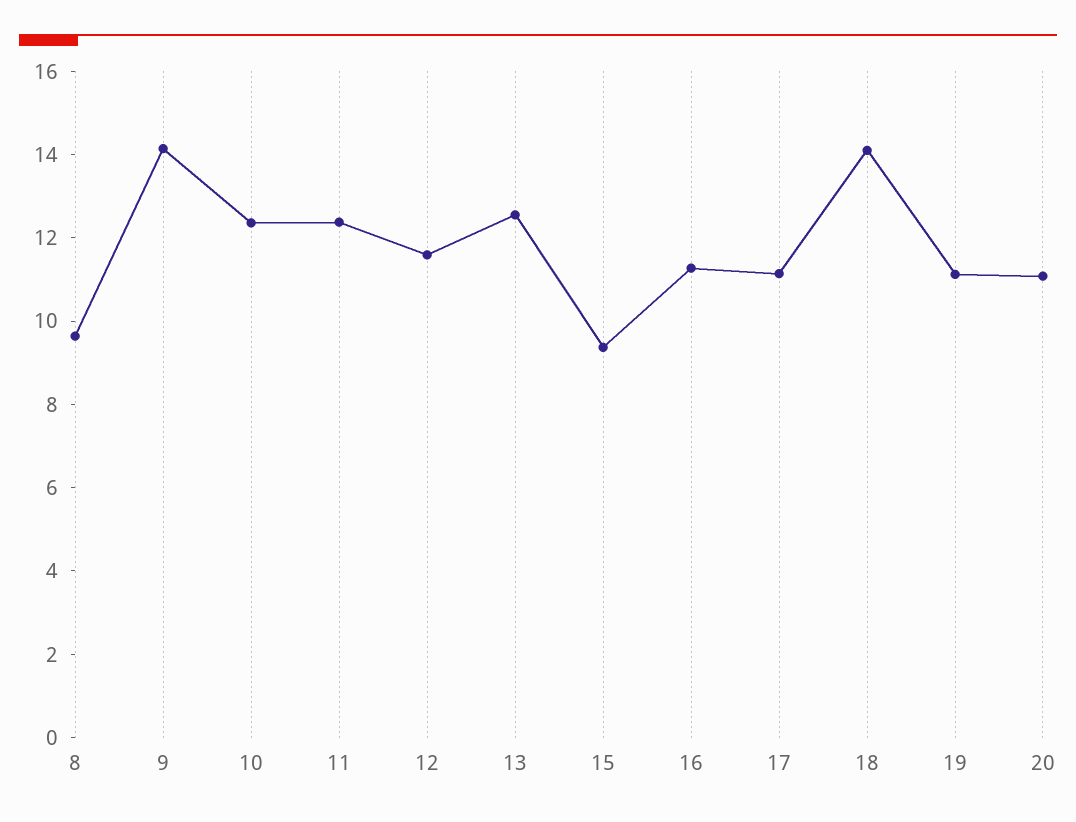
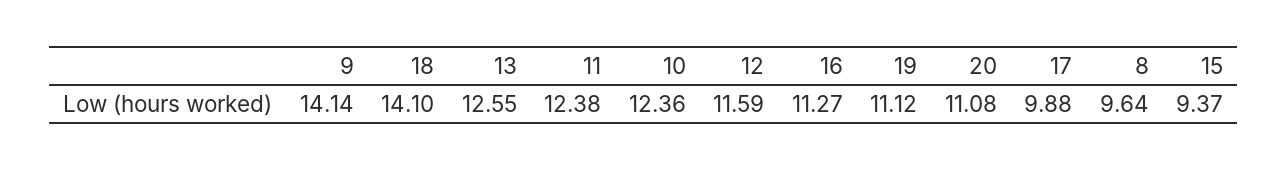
17: 11 -> 9.88

